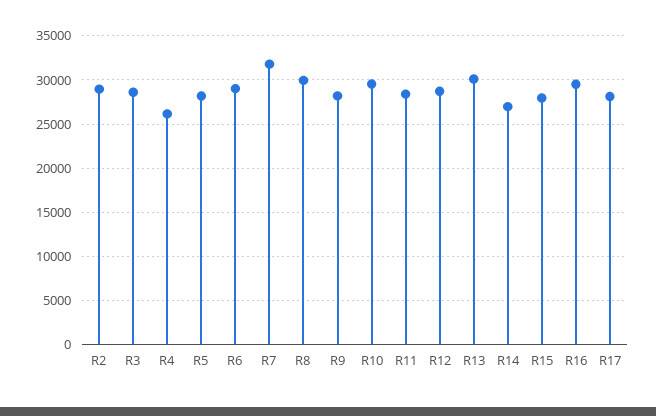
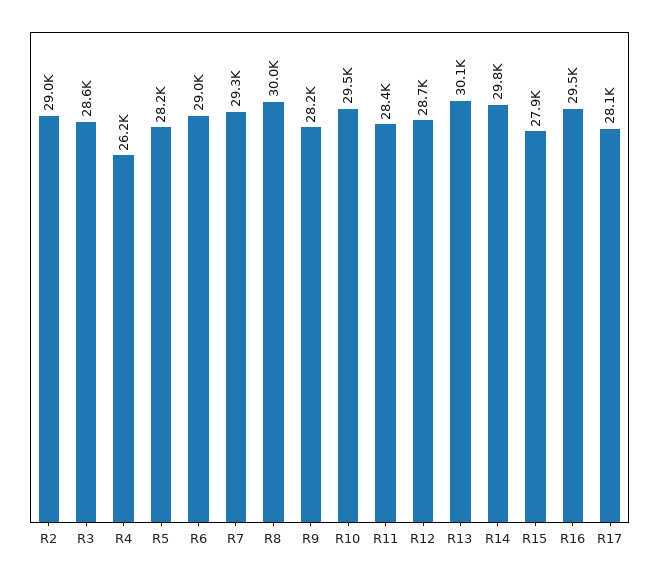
R7: 32000 -> 29300
R14: 27000 -> 29800

